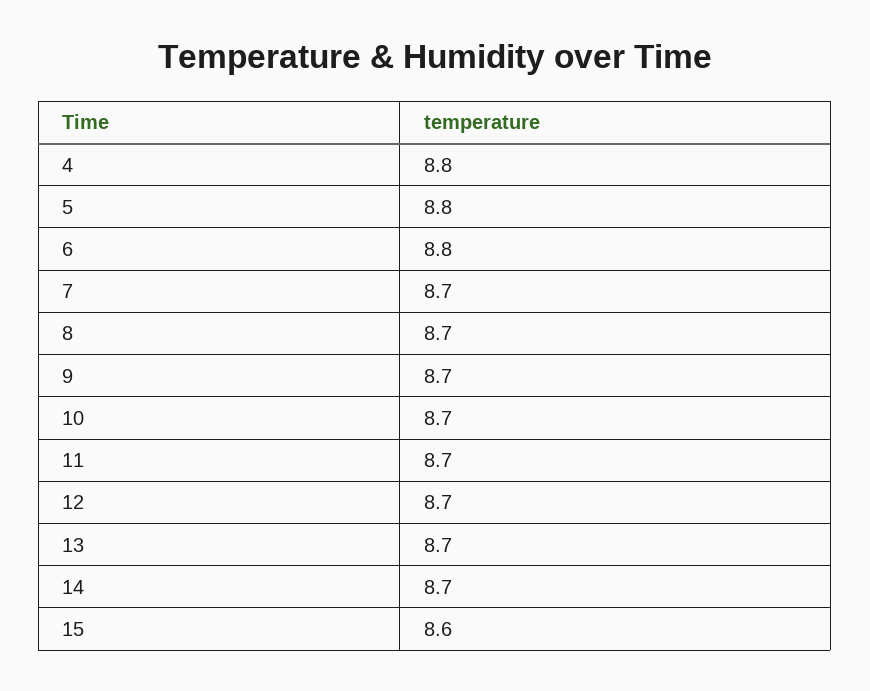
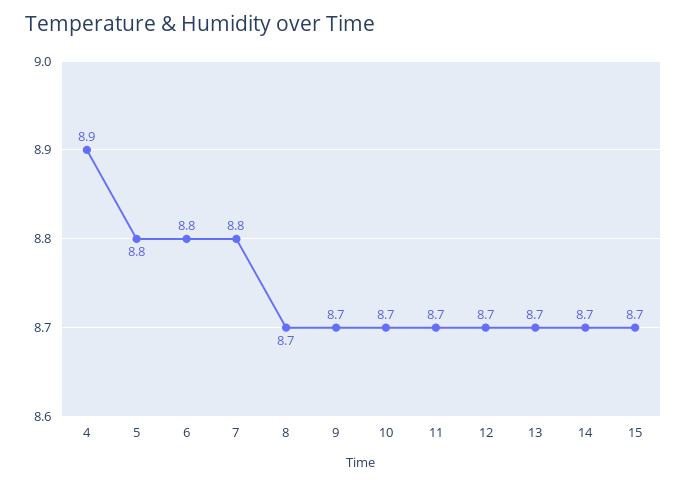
4: 8.8 -> 8.9
7: 8.7 -> 8.8
15: 8.6 -> 8.7

